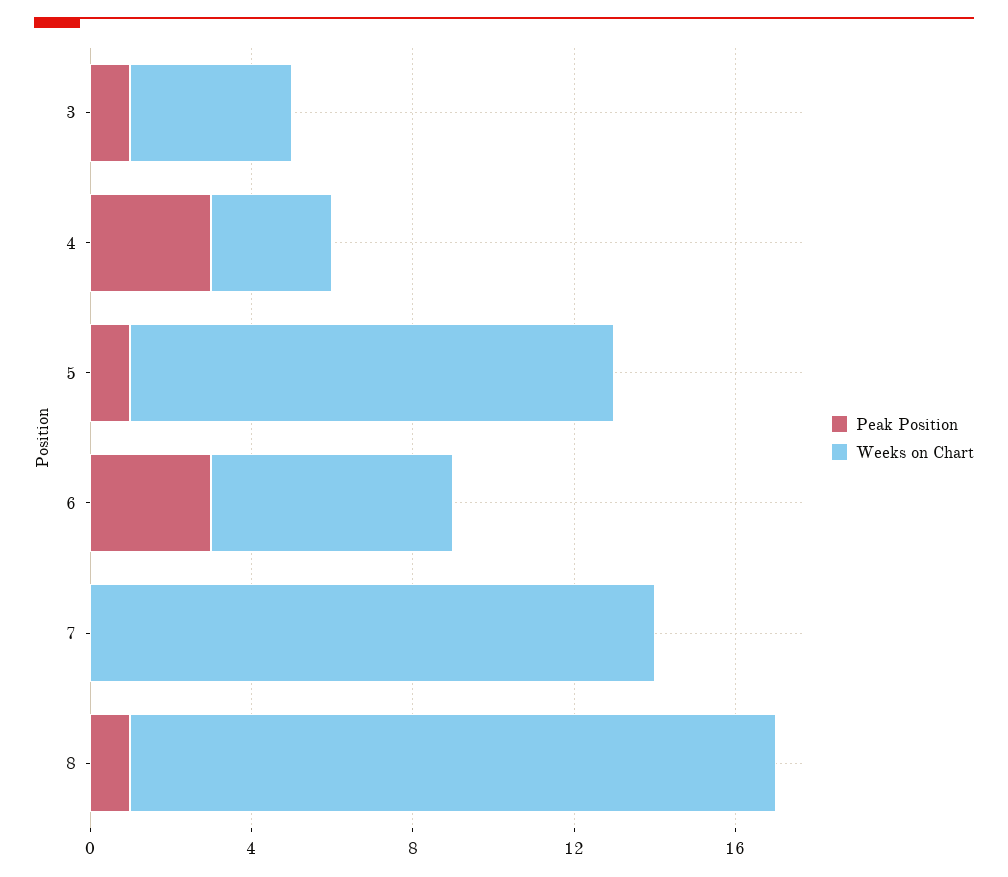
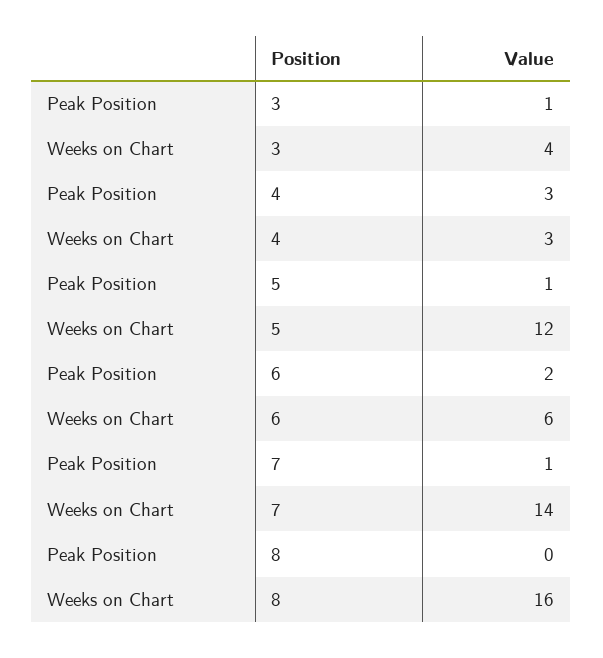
Peak Position, 6: 3 -> 2
Peak Position, 7: 0 -> 1
Peak Position, 8: 1 -> 0

